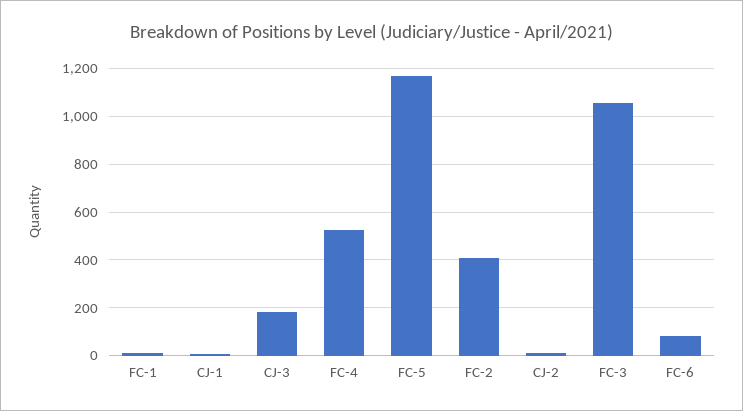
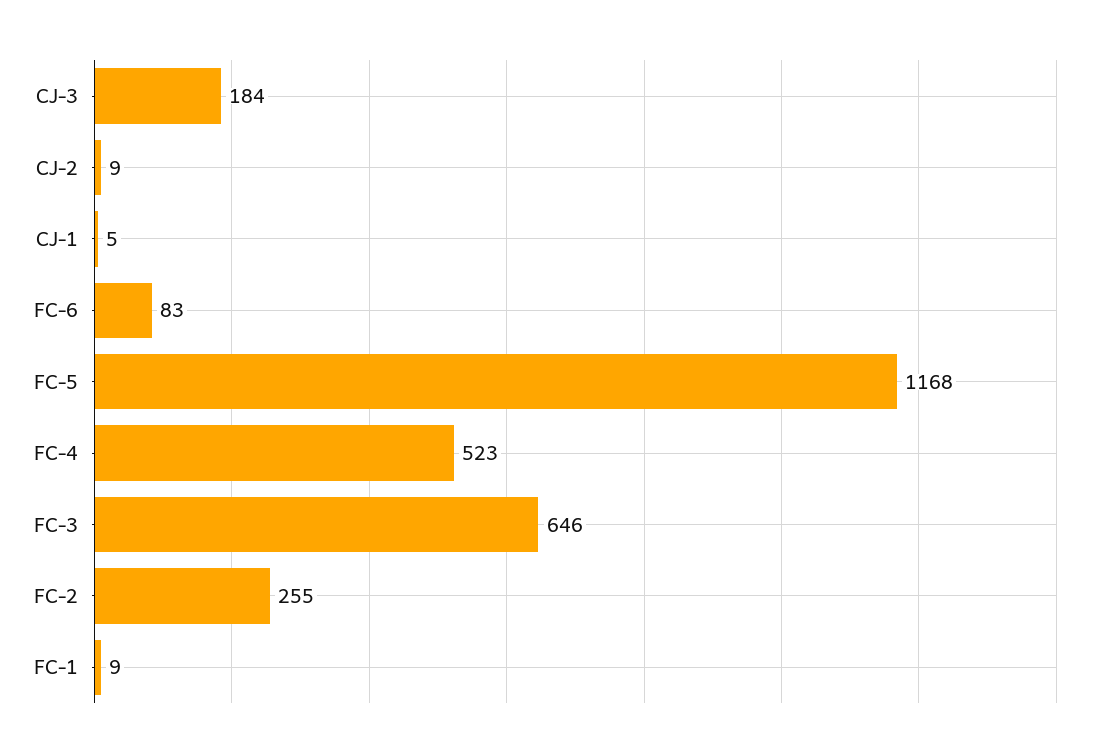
FC-2: 400 -> 255
FC-3: 1050 -> 646

